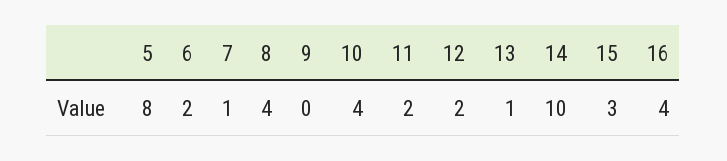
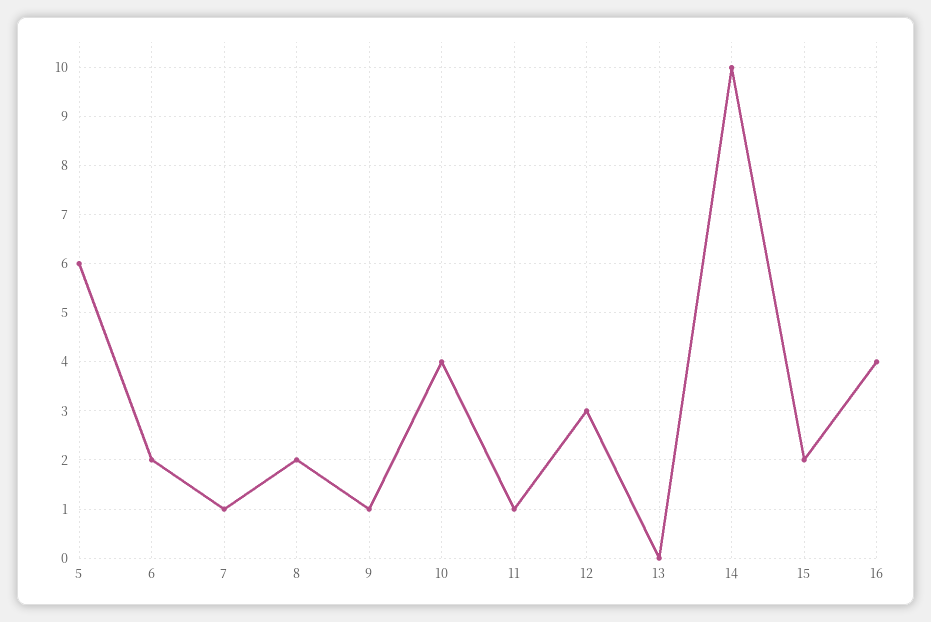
5: 8 -> 6
8: 4 -> 2
9: 0 -> 1
11: 2 -> 1
12: 2 -> 3
13: 1 -> 0
15: 3 -> 2

